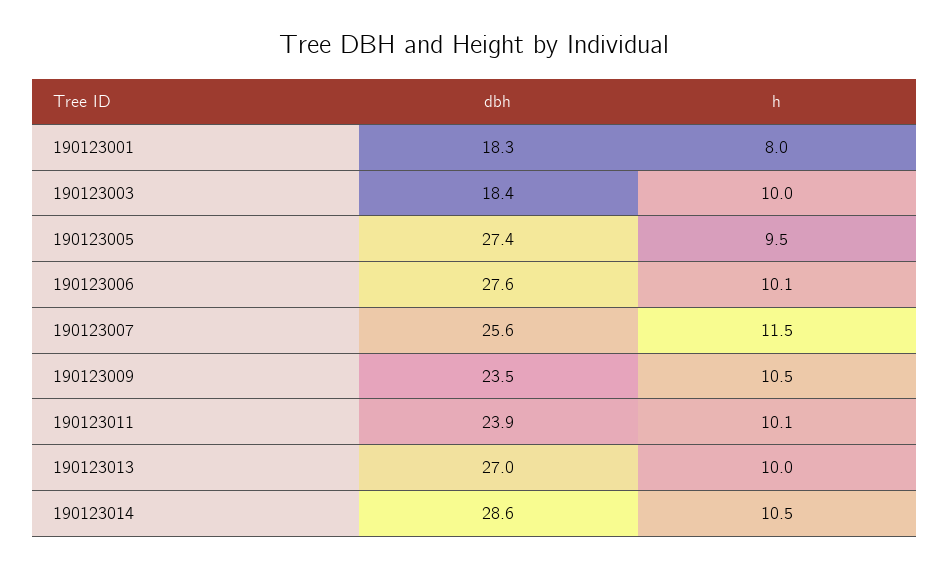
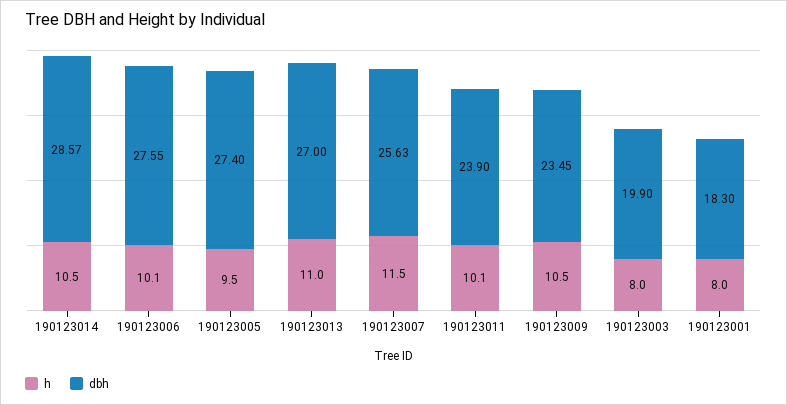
dbh, 190123003: 18.4 -> 19.9
h, 190123003: 10 -> 8
h, 190123013: 10 -> 11

